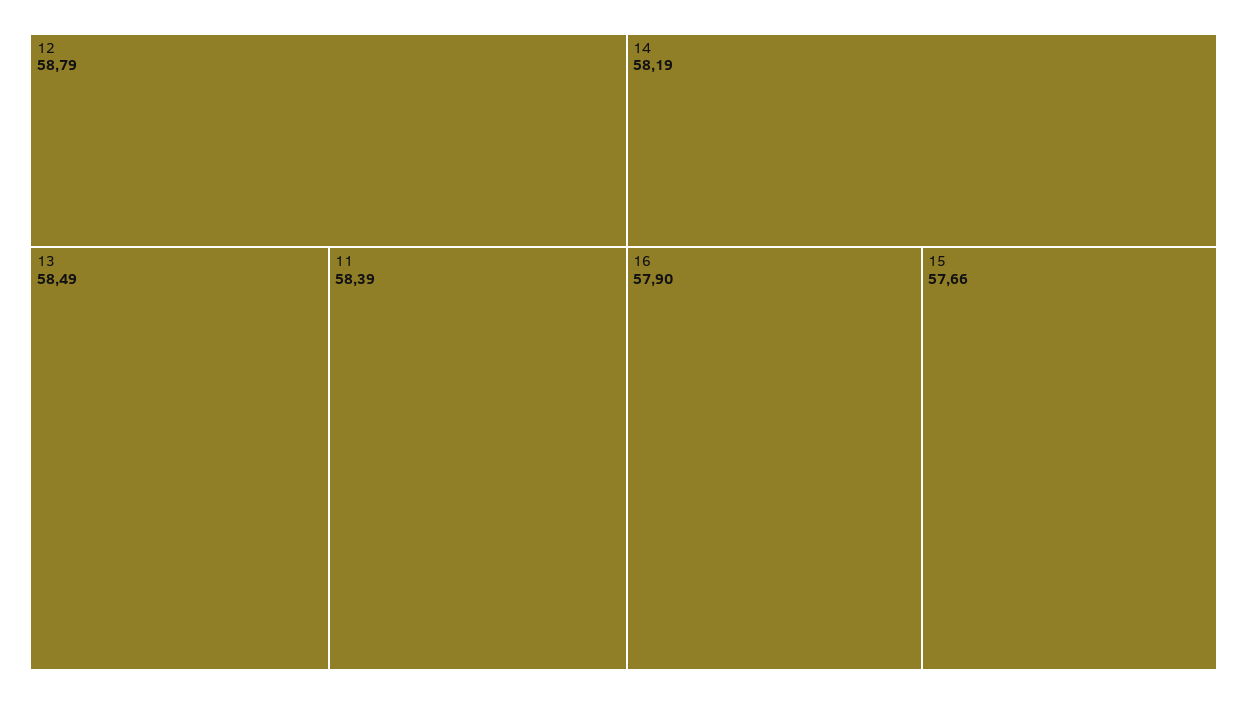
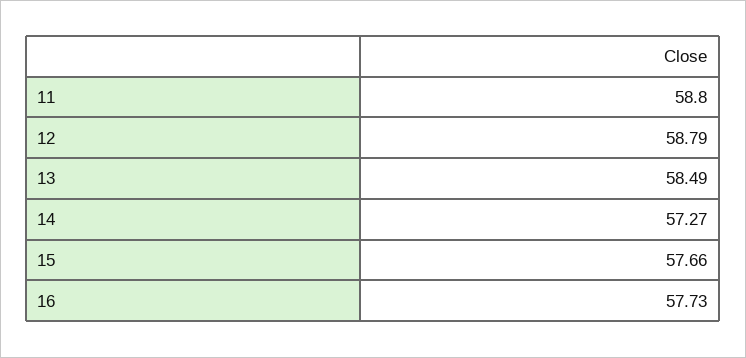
11: 58.39 -> 58.8
14: 58.19 -> 57.27
16: 57.9 -> 57.73

